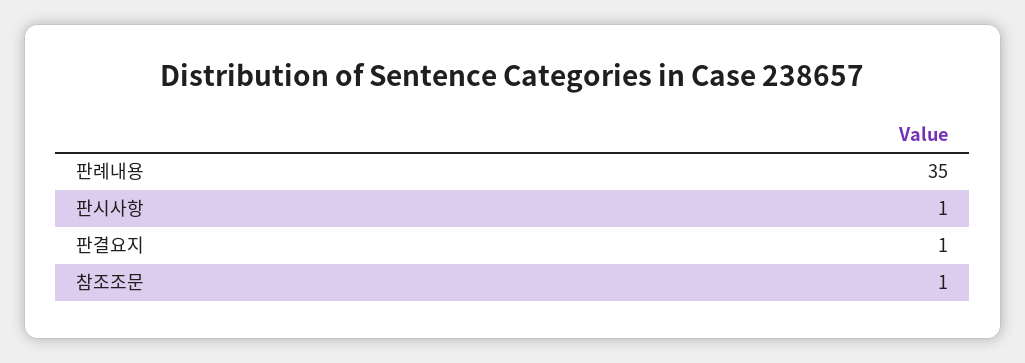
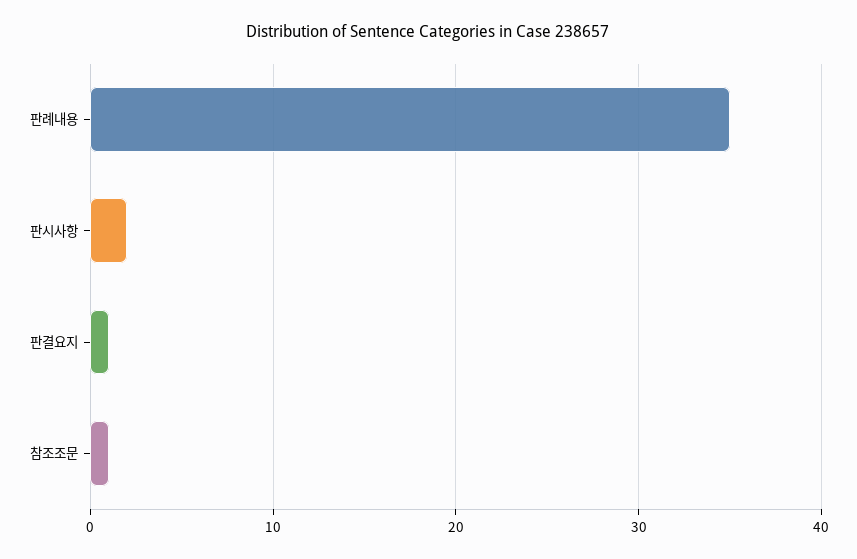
판시사항: 1 -> 2

